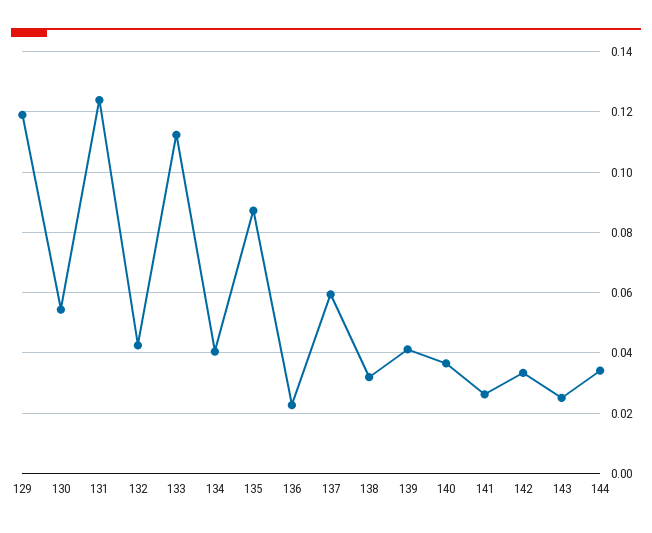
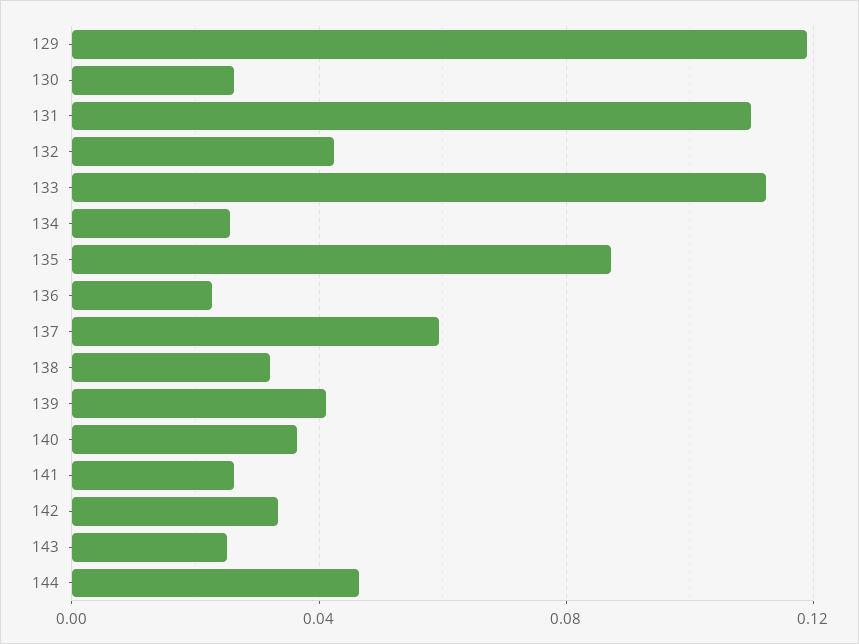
130: 0.054 -> 0.025
131: 0.124 -> 0.11
134: 0.04 -> 0.025
144: 0.034 -> 0.045

